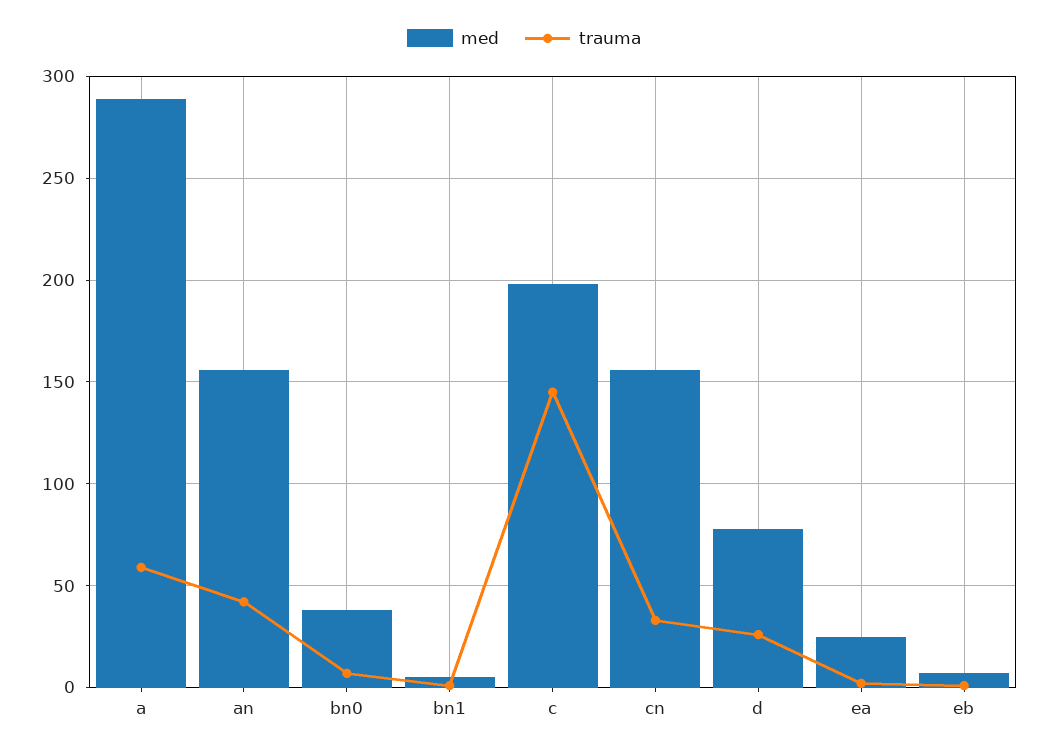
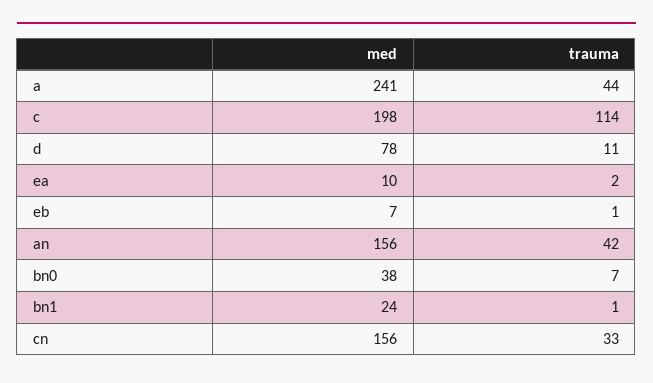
med, a: 290 -> 241
trauma, a: 60 -> 44
med, bn1: 5 -> 24
trauma, c: 145 -> 114
trauma, d: 25 -> 11
med, ea: 25 -> 10

